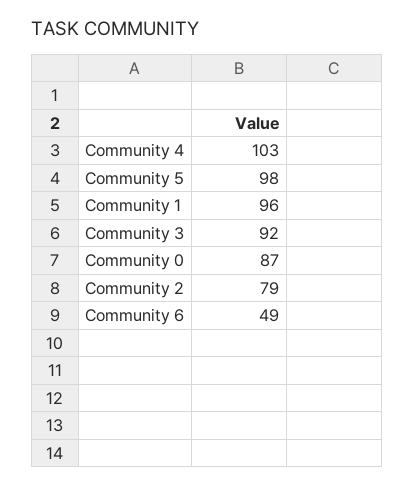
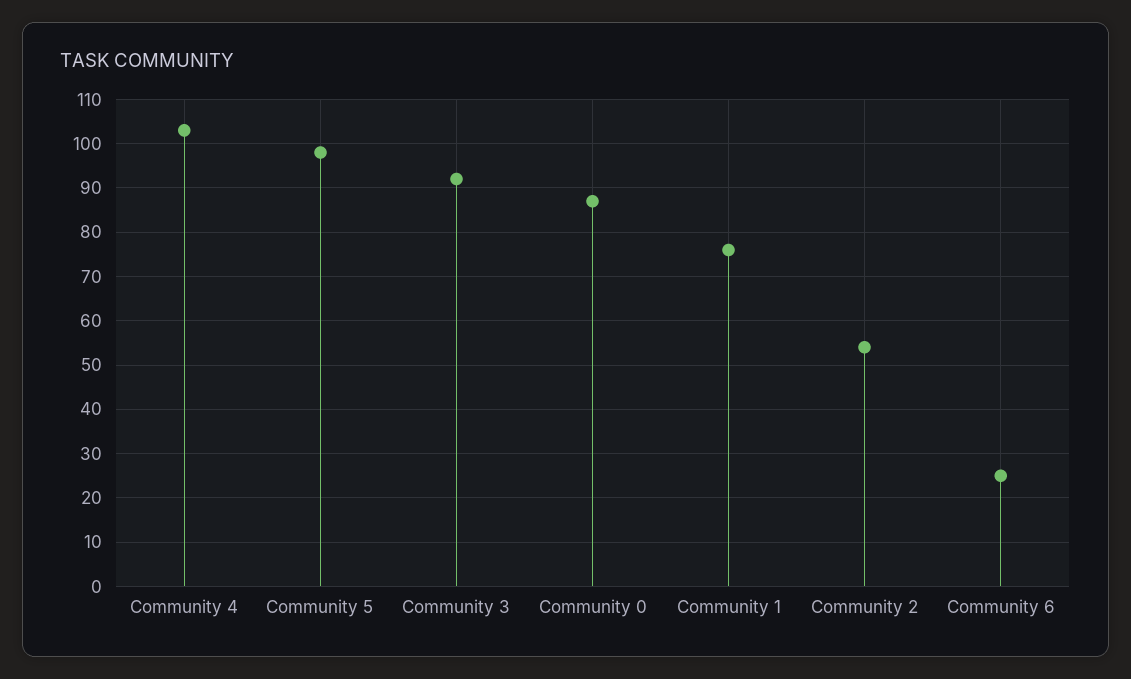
Community 1: 96 -> 75
Community 2: 79 -> 55
Community 6: 49 -> 25

